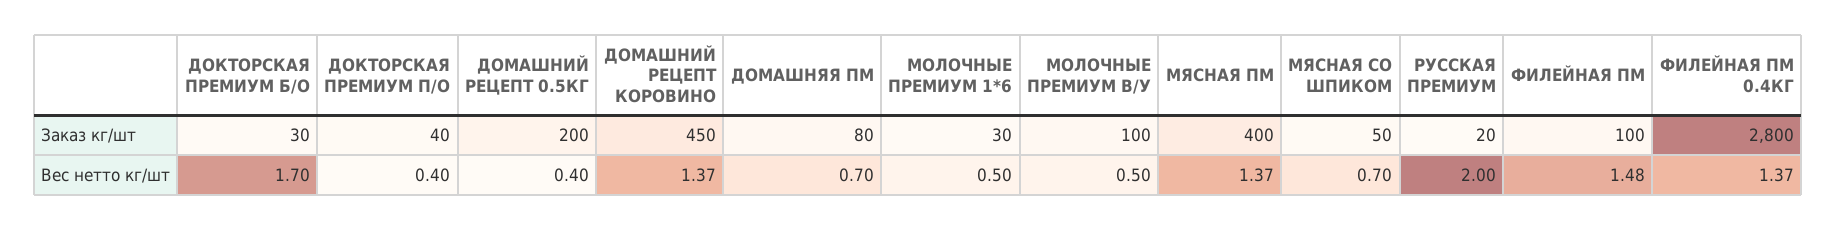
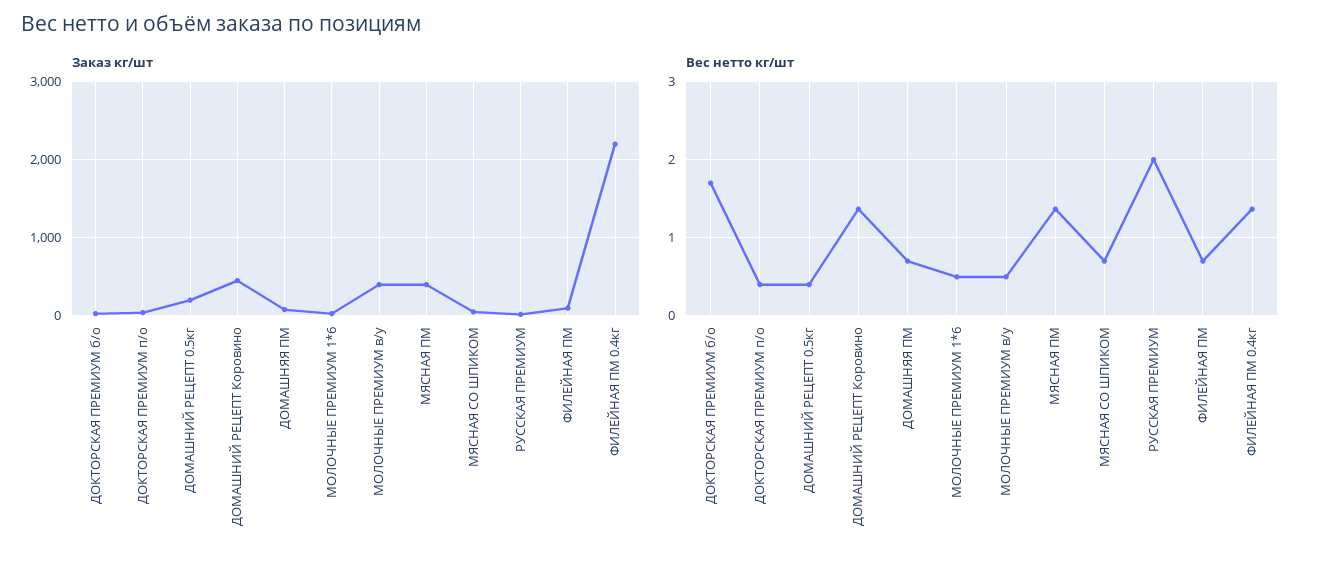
Заказ кг/шт, МОЛОЧНЫЕ ПРЕМИУМ В/У: 100 -> 400
Заказ кг/шт, ФИЛЕЙНАЯ ПМ 0.4КГ: 2800 -> 2200
Вес нетто кг/шт, ФИЛЕЙНАЯ ПМ: 1.48 -> 0.7

